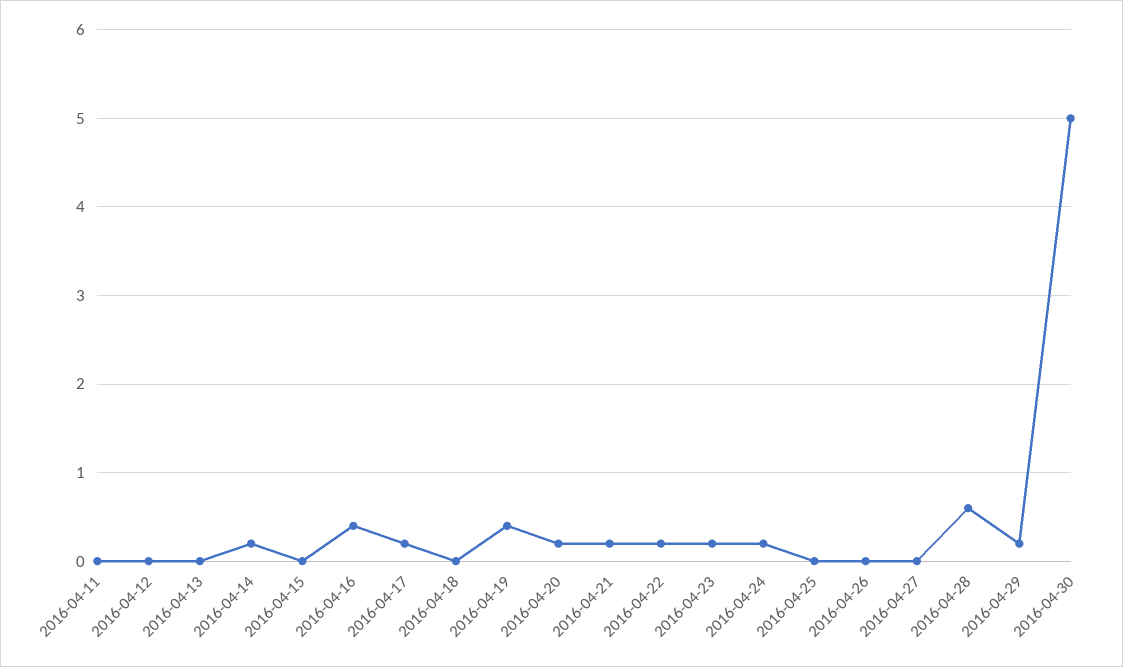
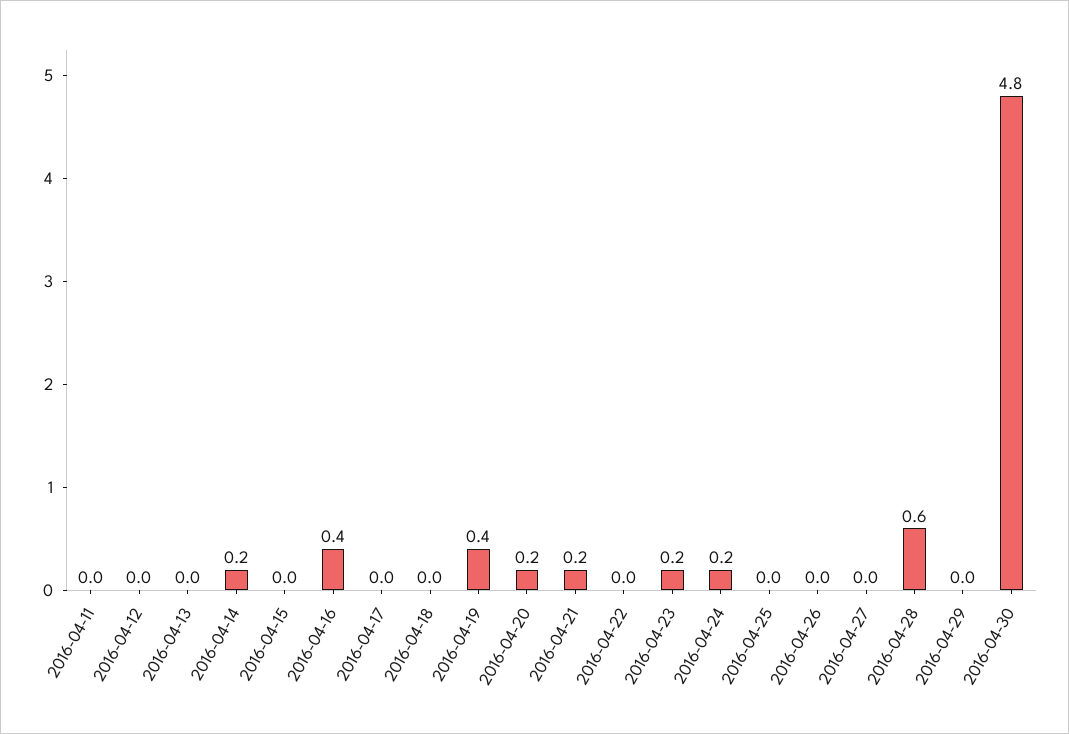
2016-04-17: 0.2 -> 0
2016-04-22: 0.2 -> 0
2016-04-29: 0.2 -> 0
2016-04-30: 5 -> 4.8

